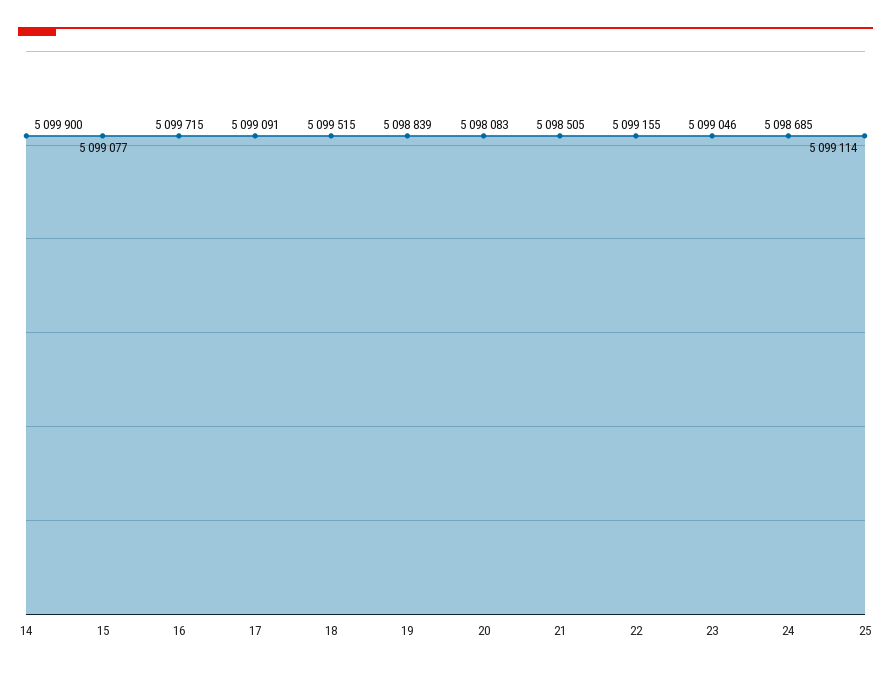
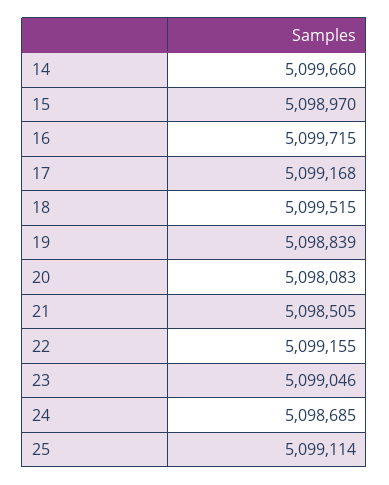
14: 5099900 -> 5099660
15: 5099077 -> 5098970
17: 5099091 -> 5099168

